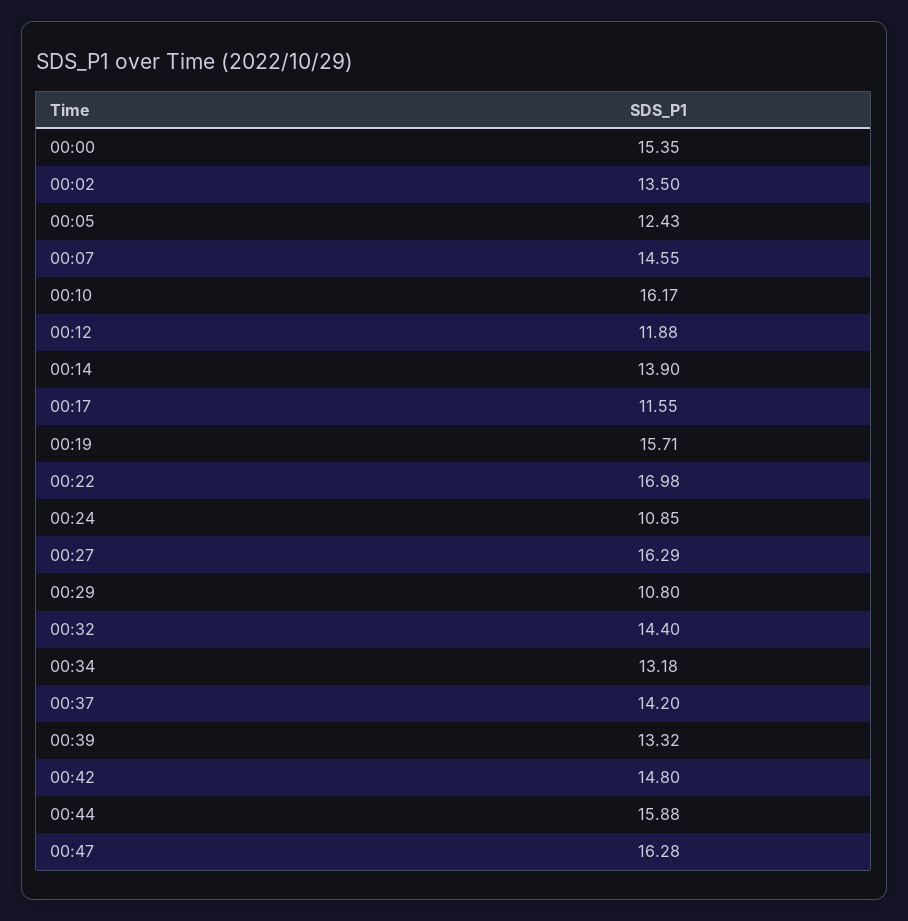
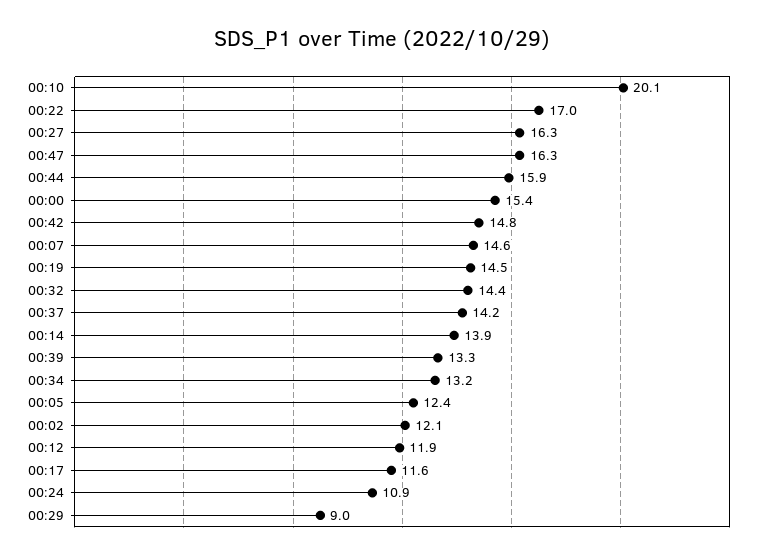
00:02: 13.5 -> 12.1
00:10: 16.17 -> 20.1
00:19: 15.71 -> 14.5
00:29: 10.8 -> 9

